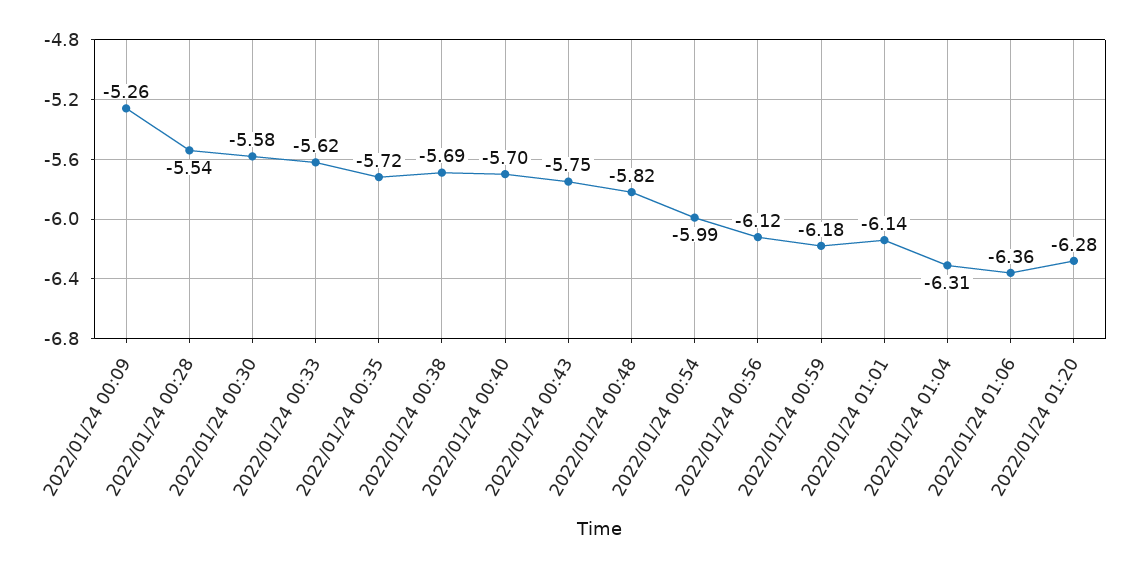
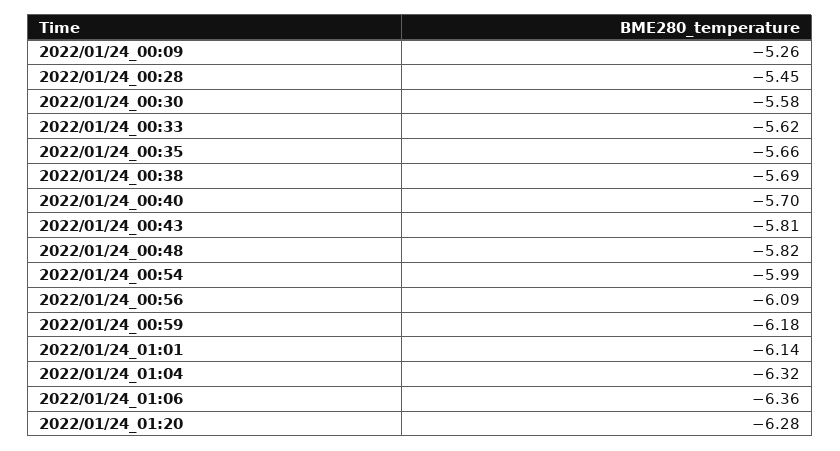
2022/01/24 00:28: -5.54 -> -5.45
2022/01/24 00:35: -5.72 -> -5.66
2022/01/24 00:43: -5.75 -> -5.81
2022/01/24 00:56: -6.12 -> -6.09
2022/01/24 01:04: -6.31 -> -6.32

